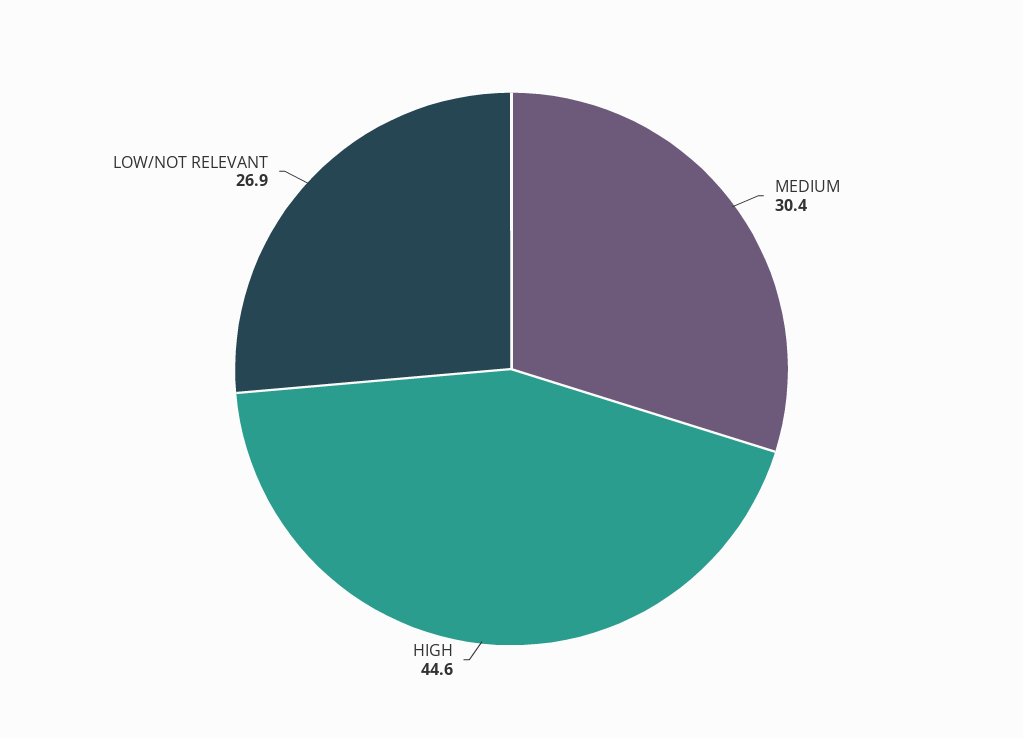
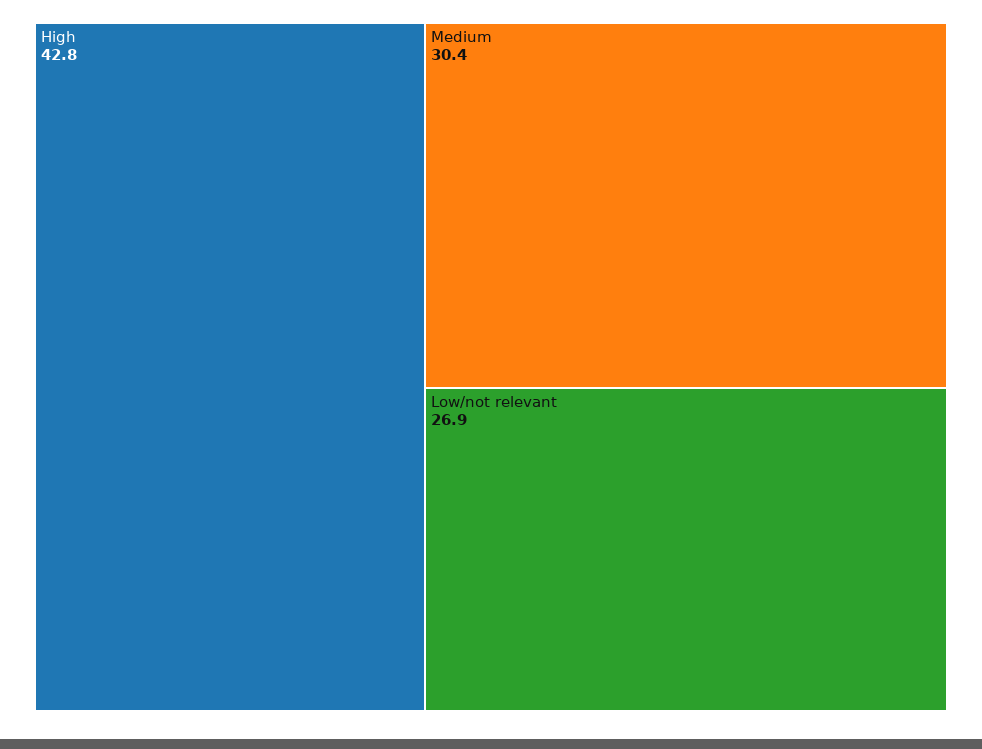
HIGH: 44.6 -> 42.8

